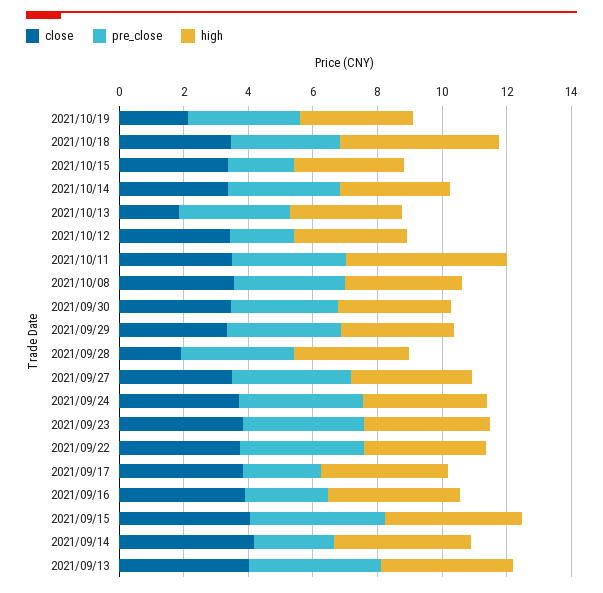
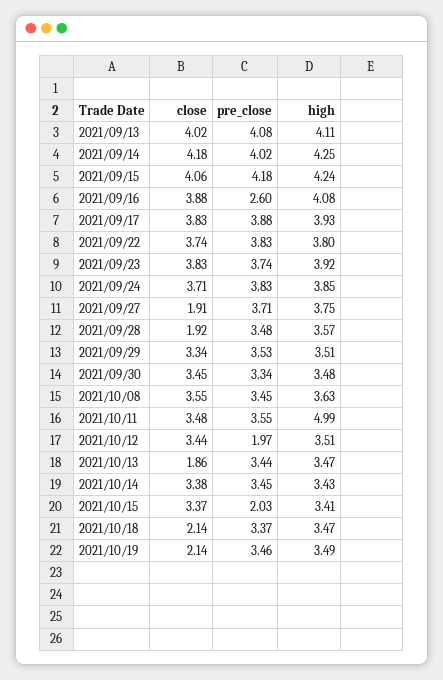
close, 2021/10/18: 3.5 -> 2.14
high, 2021/10/18: 5 -> 3.47
close, 2021/09/27: 3.5 -> 1.91
pre_close, 2021/09/17: 2.5 -> 3.88
pre_close, 2021/09/14: 2.5 -> 4.02

